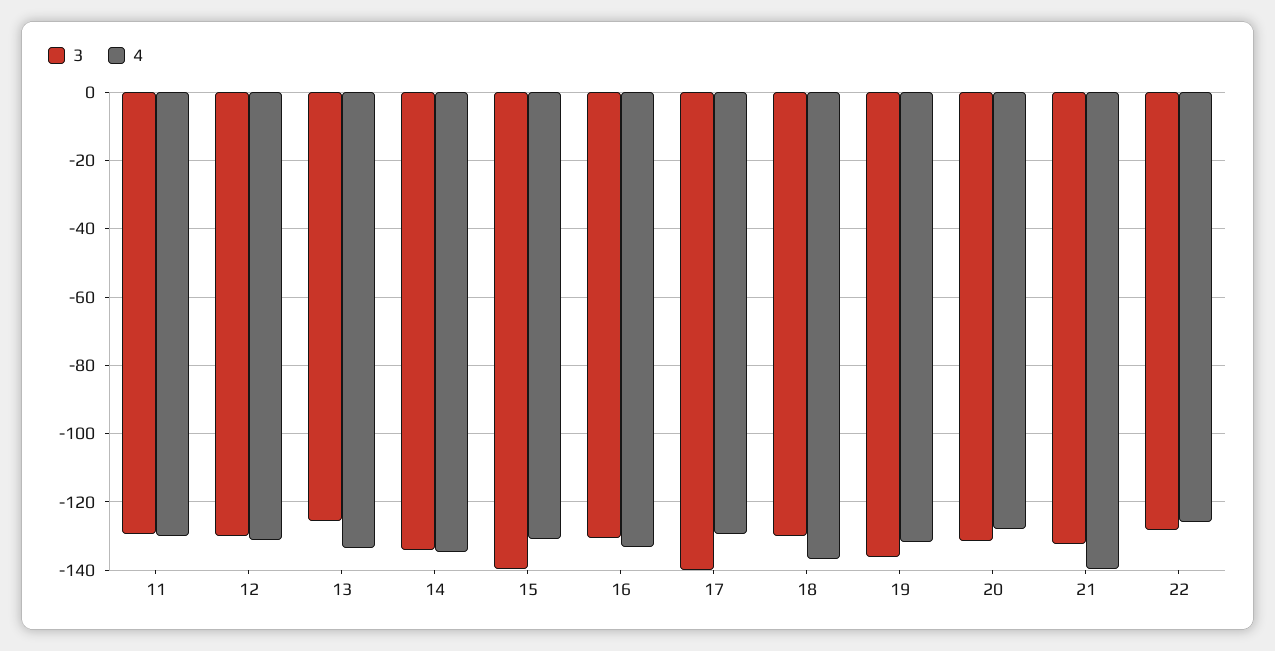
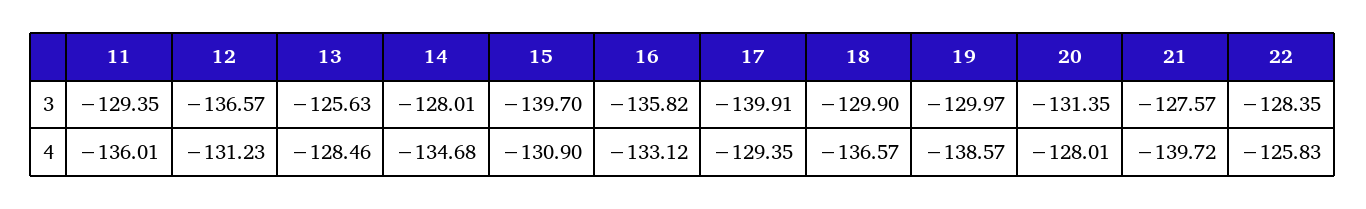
4, 11: -130 -> -136.01
3, 12: -130 -> -136.57
4, 13: -134 -> -128.46
3, 14: -134 -> -128.01
3, 16: -130 -> -135.82
3, 19: -136 -> -129.97
4, 19: -132 -> -138.57
3, 21: -132 -> -127.57

